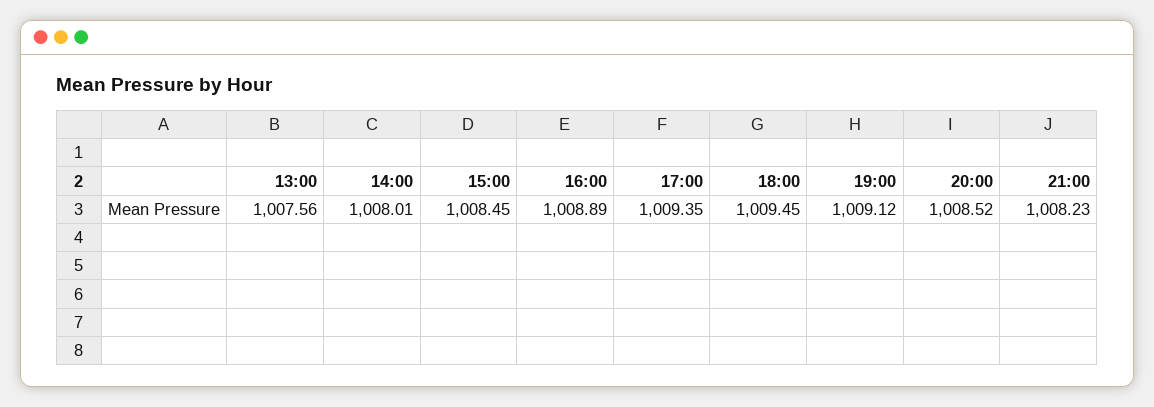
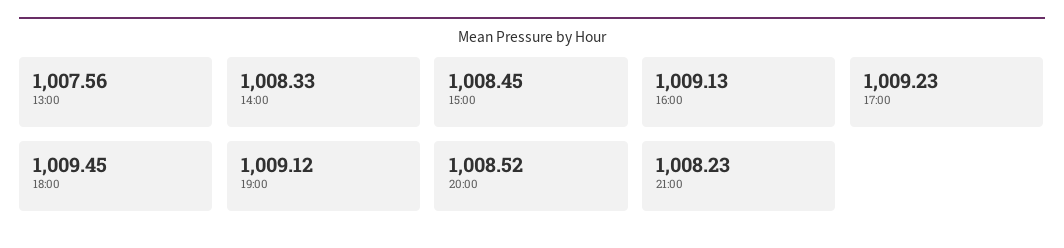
14:00: 1008.01 -> 1008.33
16:00: 1008.89 -> 1009.13
17:00: 1009.35 -> 1009.23

